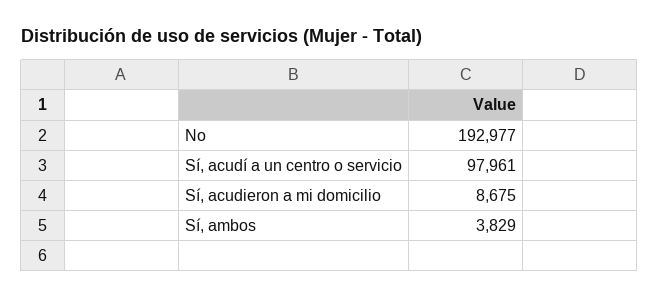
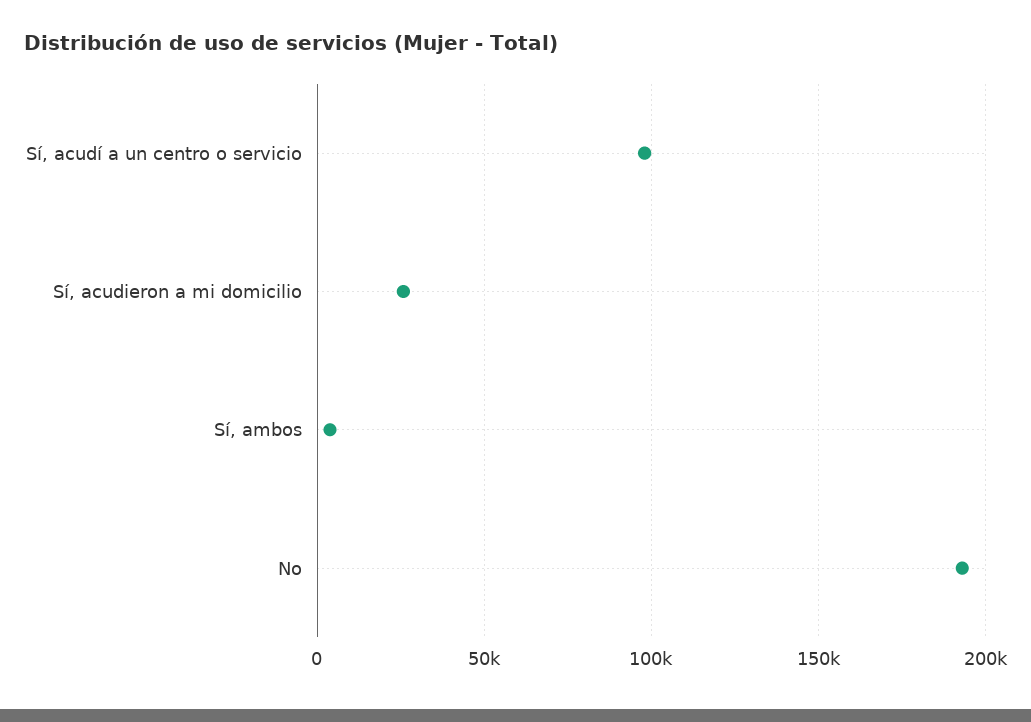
Sí, acudieron a mi domicilio: 8675 -> 25000

